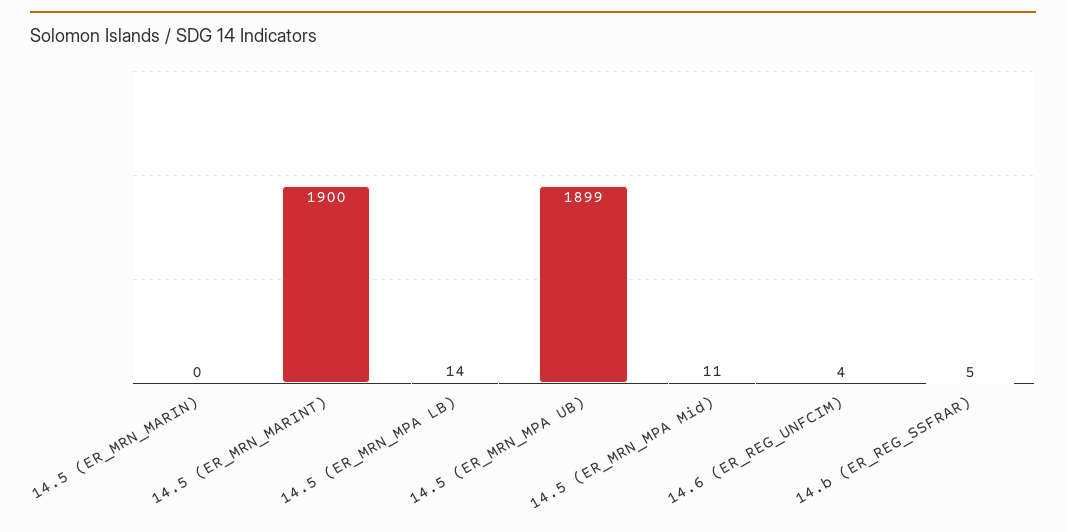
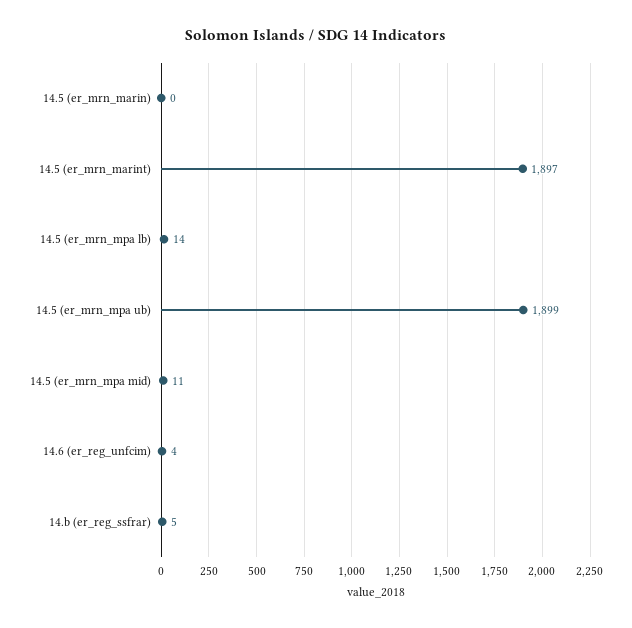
14.5 (ER_MRN_MARINT): 1900 -> 1897

